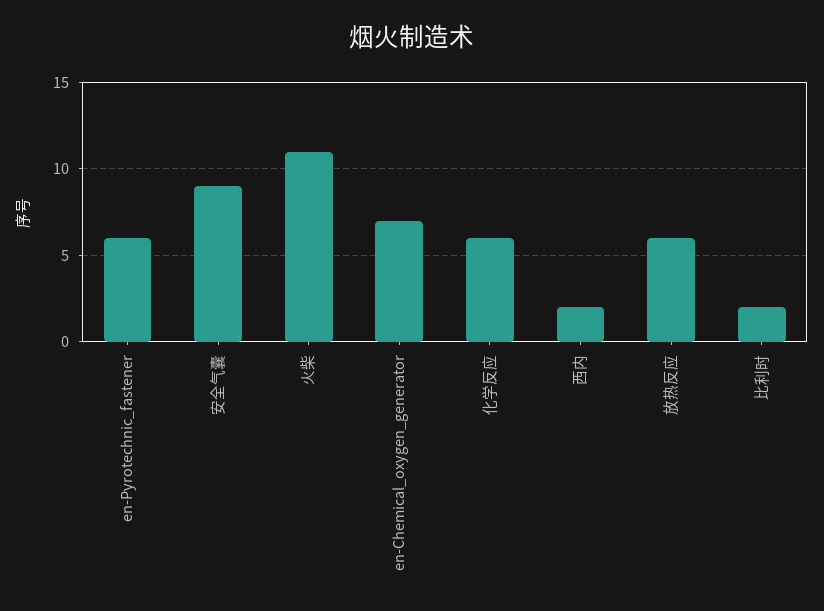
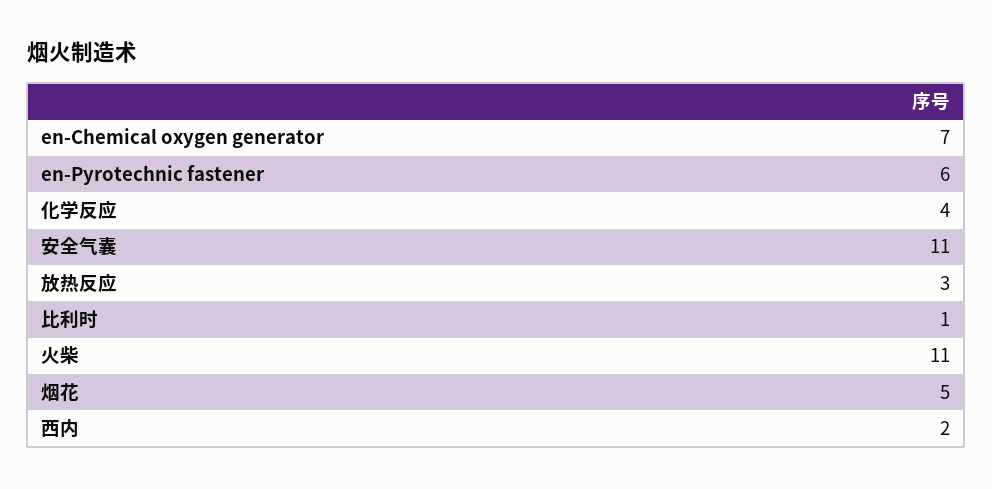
安全气囊: 9 -> 11
化学反应: 6 -> 4
放热反应: 6 -> 3
比利时: 2 -> 1
烟花: none -> 5

